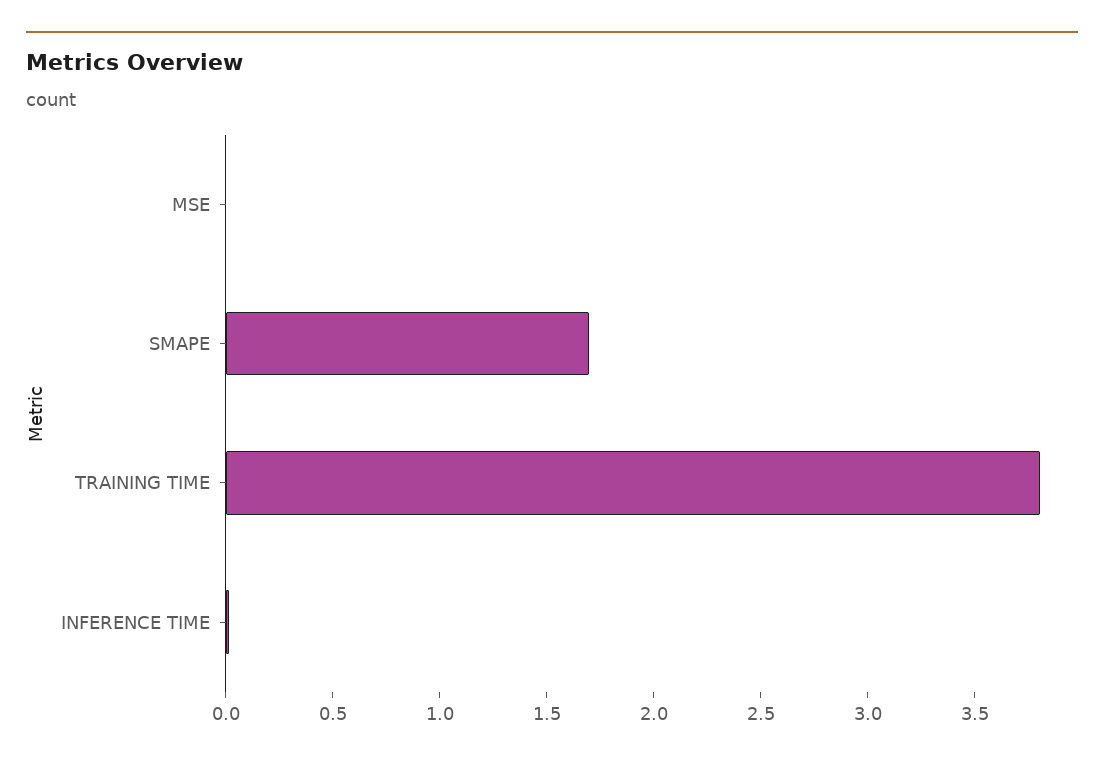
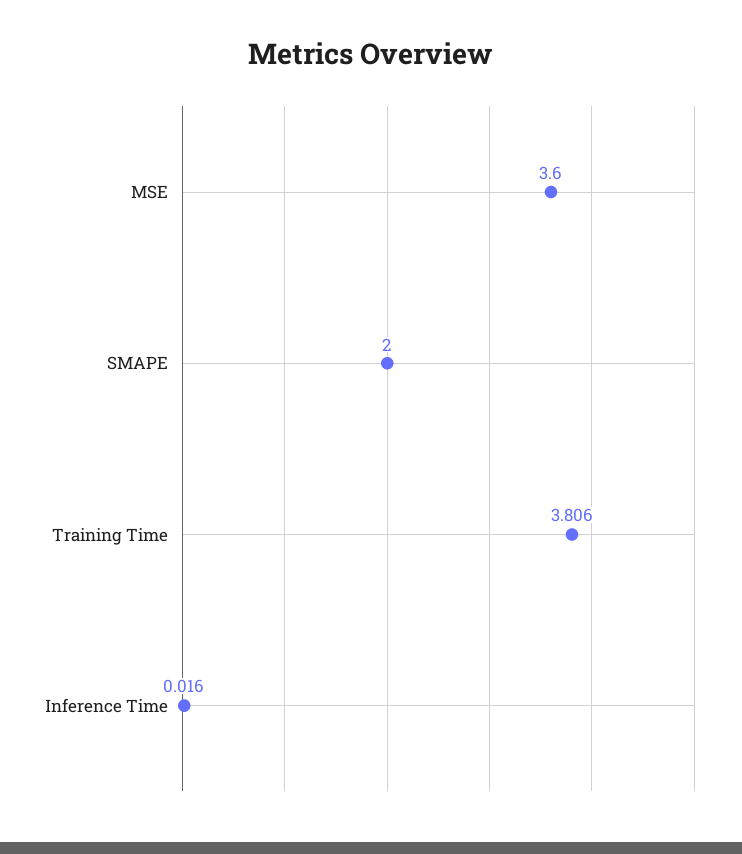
MSE: 0 -> 3.6
SMAPE: 1.7 -> 2

